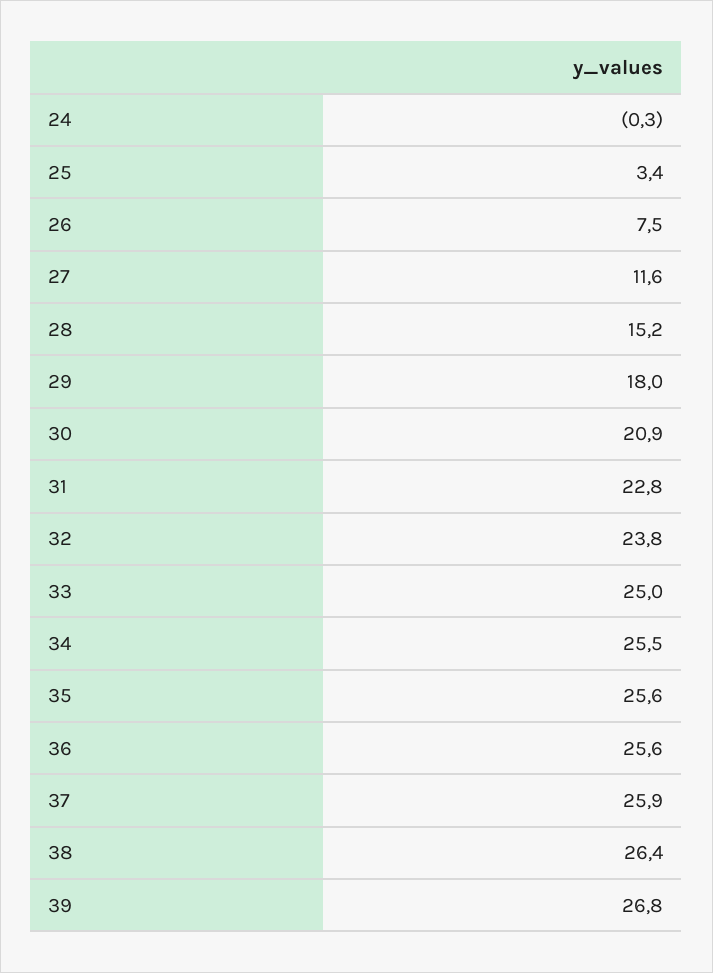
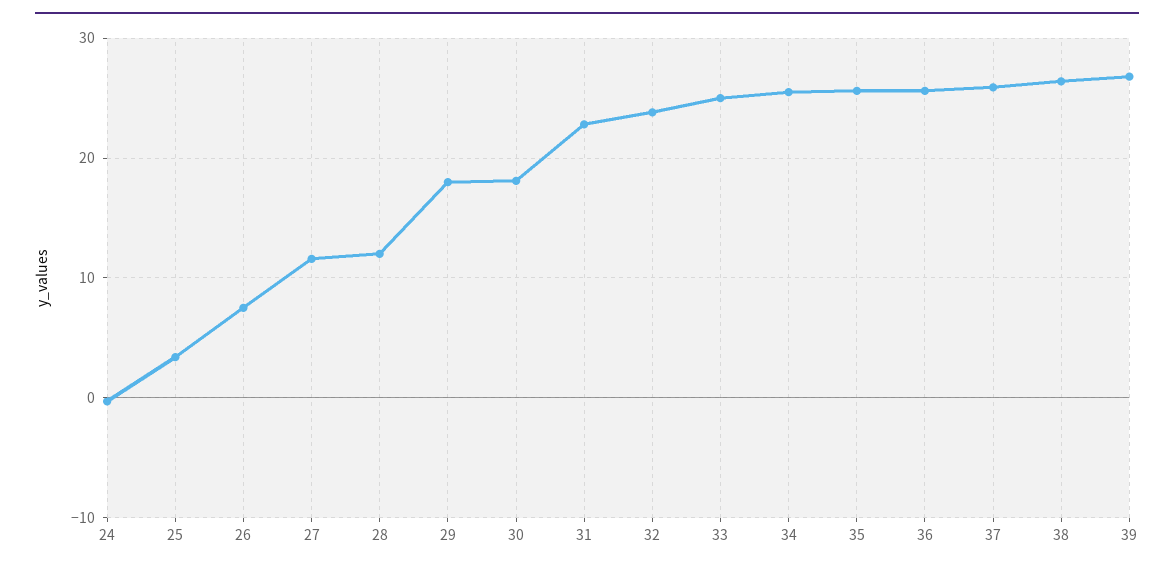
28: 15.2 -> 12
30: 20.9 -> 18

